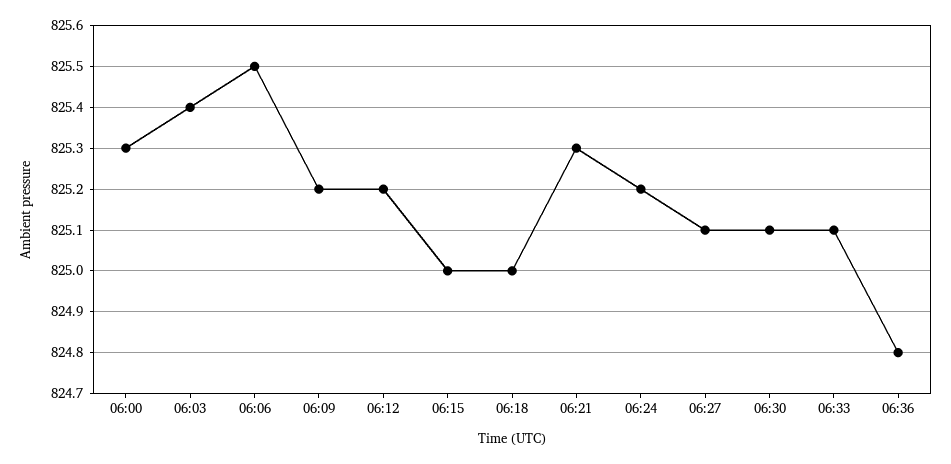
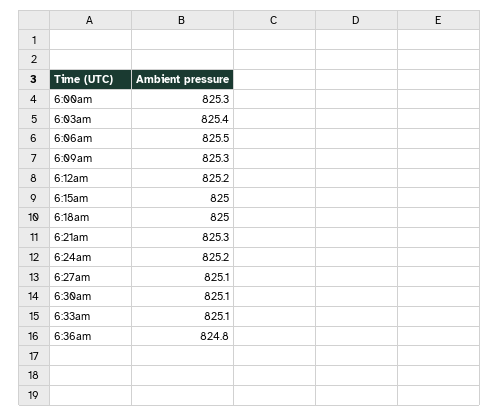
06:09: 825.2 -> 825.3

